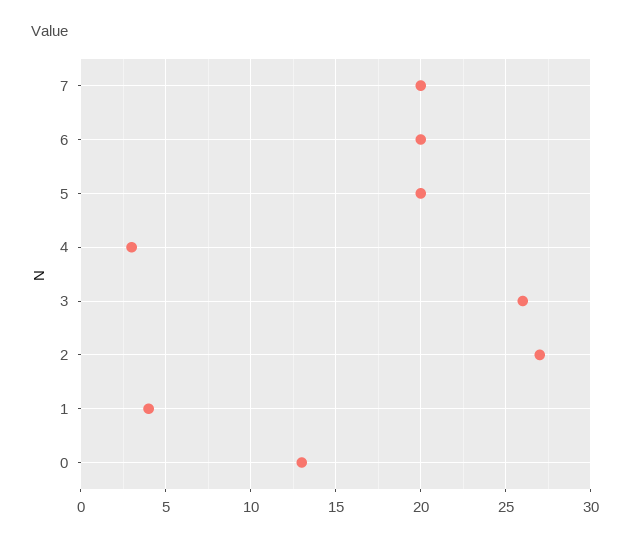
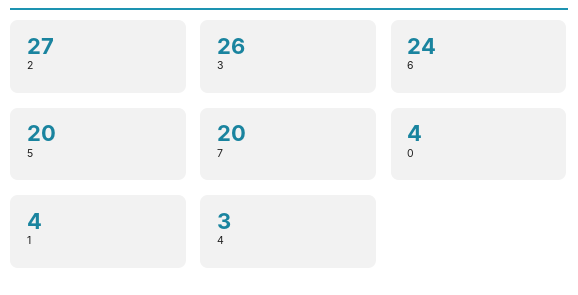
6: 20 -> 24
0: 13 -> 4

